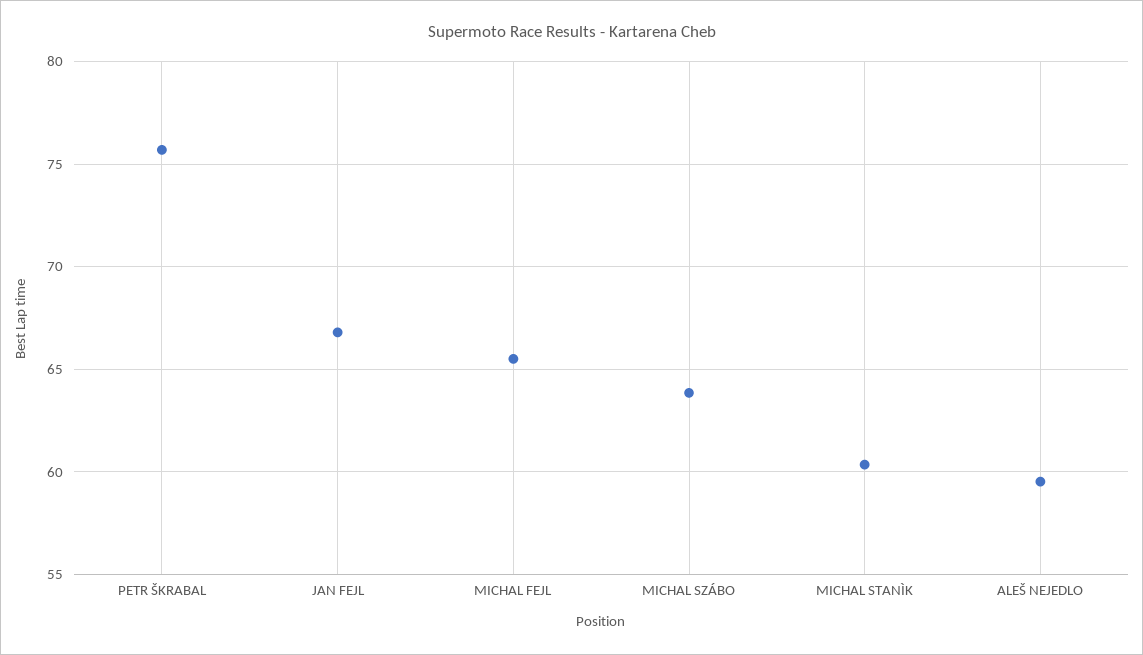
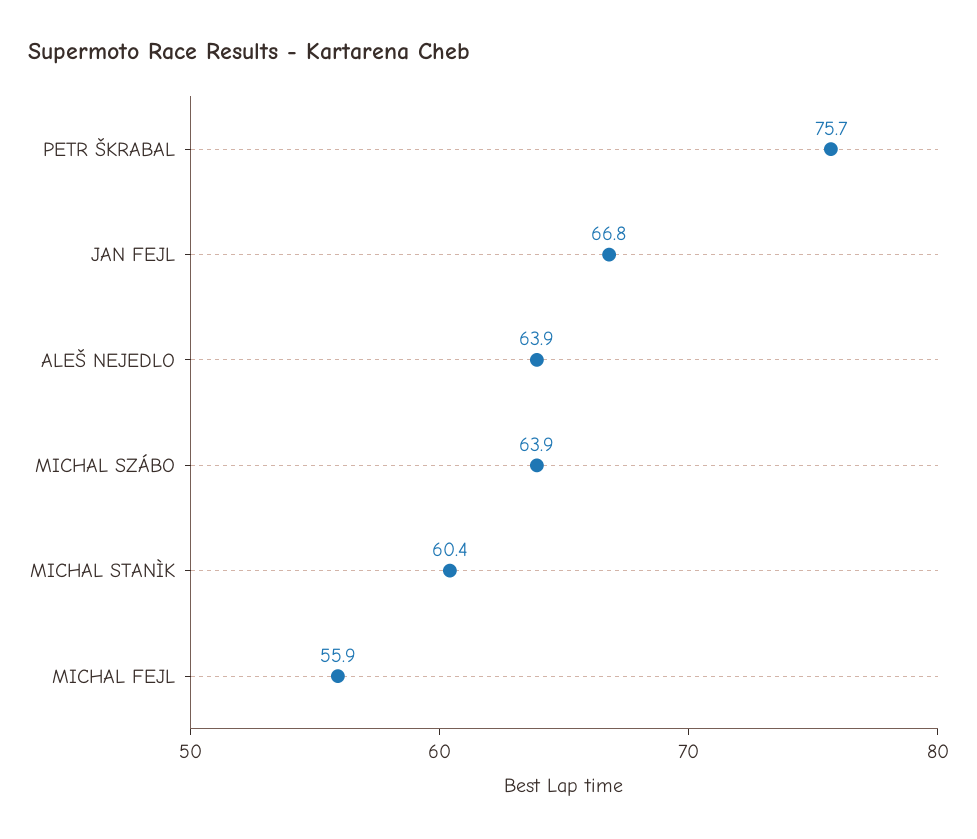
MICHAL FEJL: 65.5 -> 55.9
ALEŠ NEJEDLO: 59.5 -> 63.9

